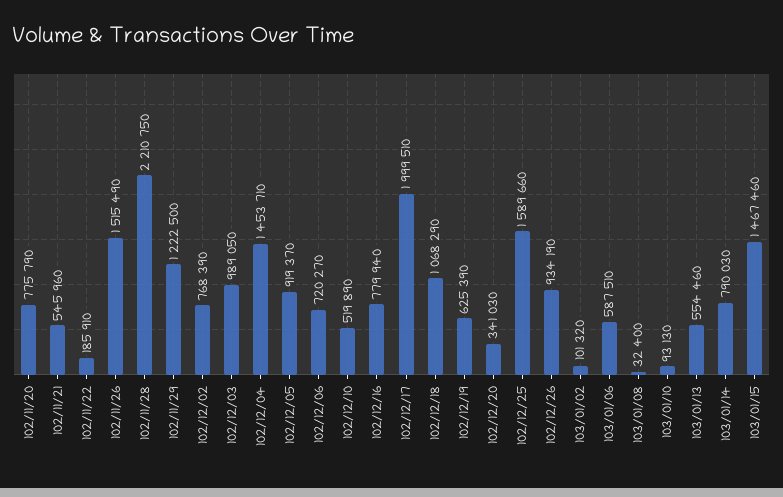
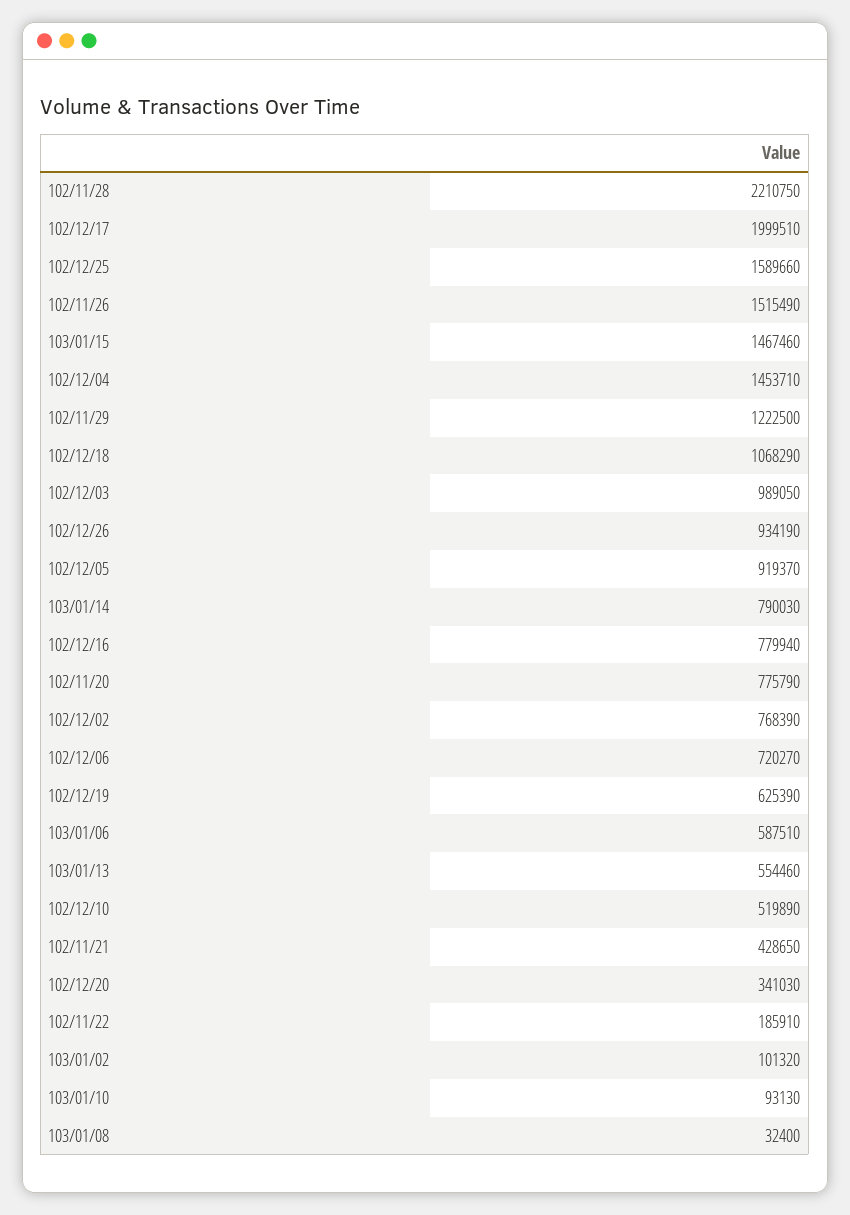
102/11/21: 545960 -> 428650

